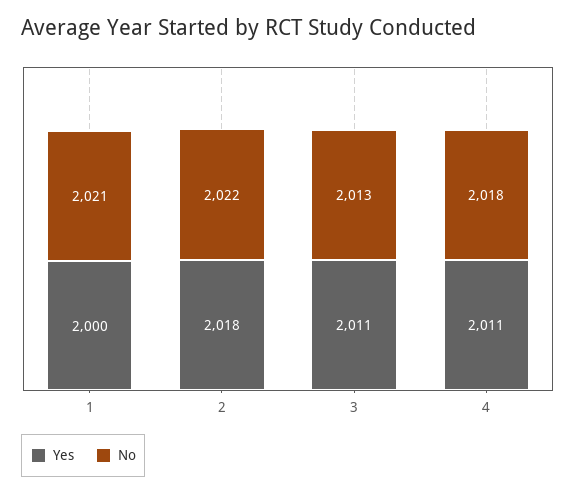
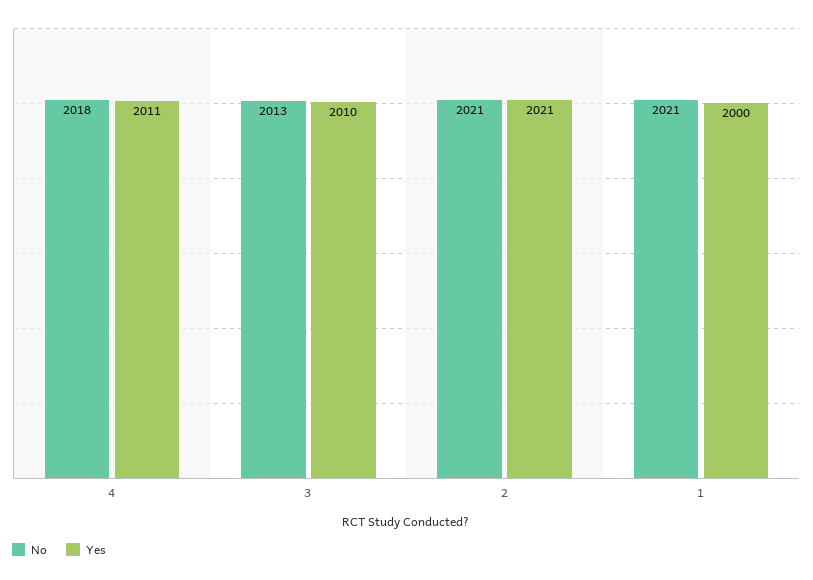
Yes, 2: 2018 -> 2021
No, 2: 2022 -> 2021
Yes, 3: 2011 -> 2010

